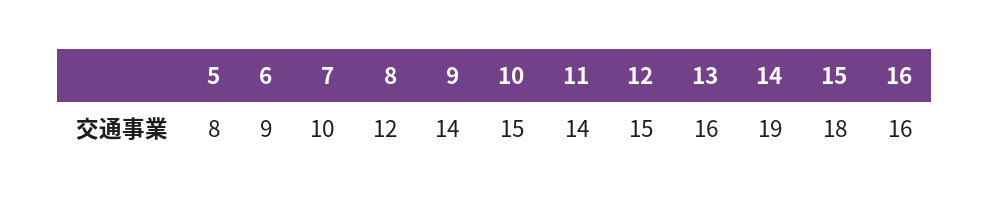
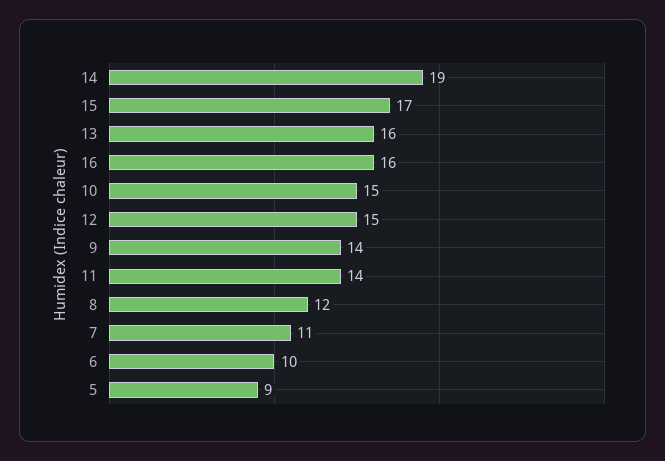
5: 8 -> 9
6: 9 -> 10
7: 10 -> 11
15: 18 -> 17

